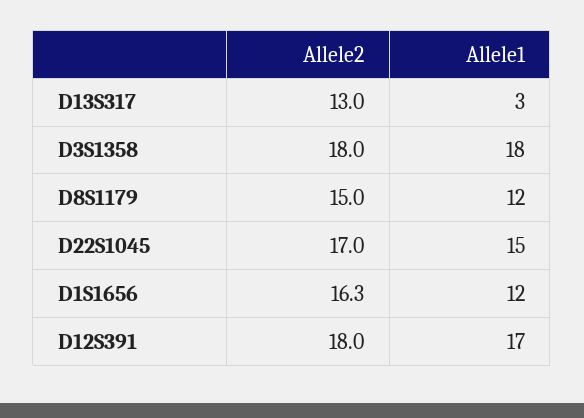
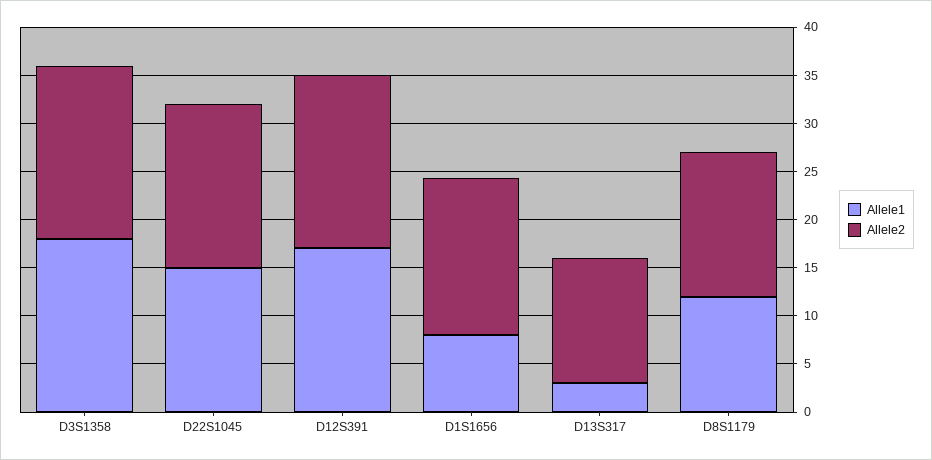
Allele1, D1S1656: 12 -> 8

